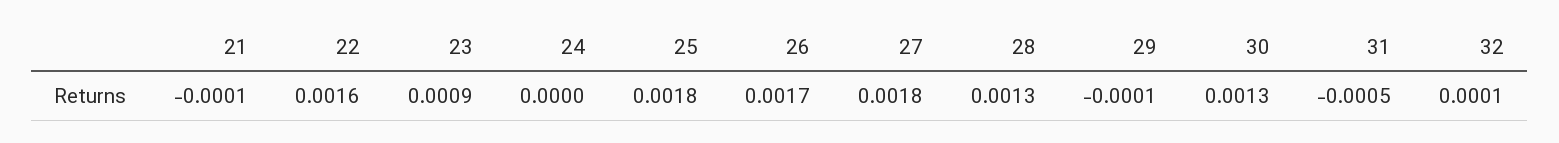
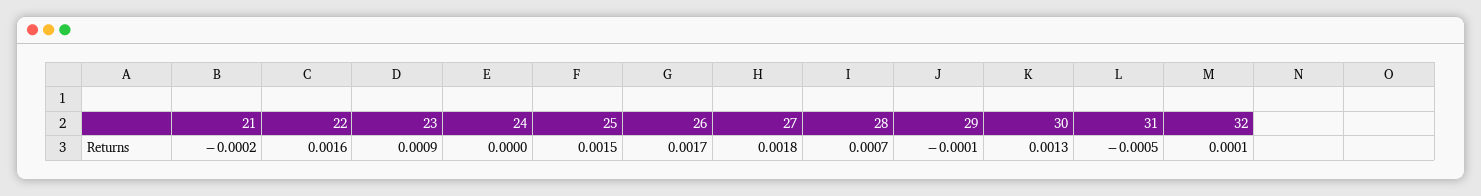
21: -0.0001 -> -0.0002
25: 0.0018 -> 0.0015
28: 0.0013 -> 0.0007

